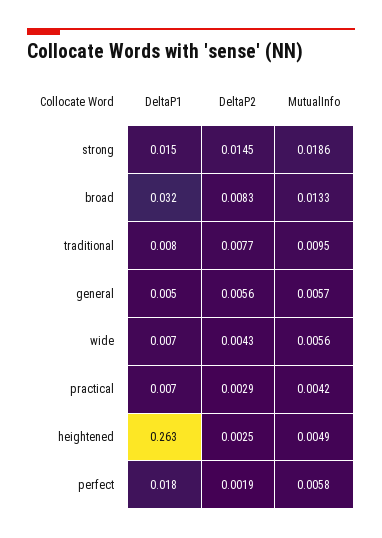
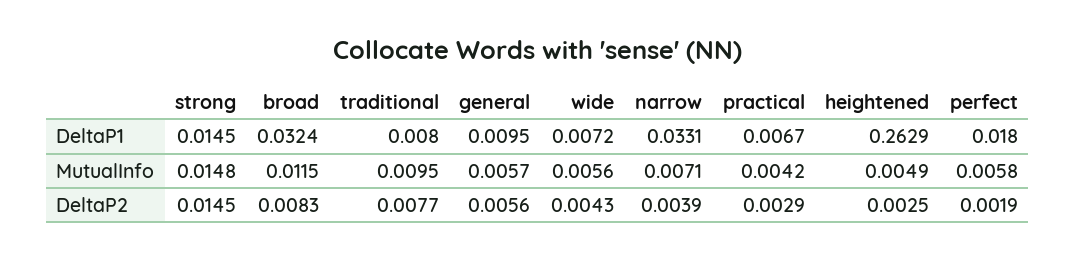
MutualInfo, strong: 0.0186 -> 0.0148
MutualInfo, broad: 0.0133 -> 0.0115
DeltaP1, general: 0.005 -> 0.0095
DeltaP1, narrow: none -> 0.0331
MutualInfo, narrow: none -> 0.0071
DeltaP2, narrow: none -> 0.0039

